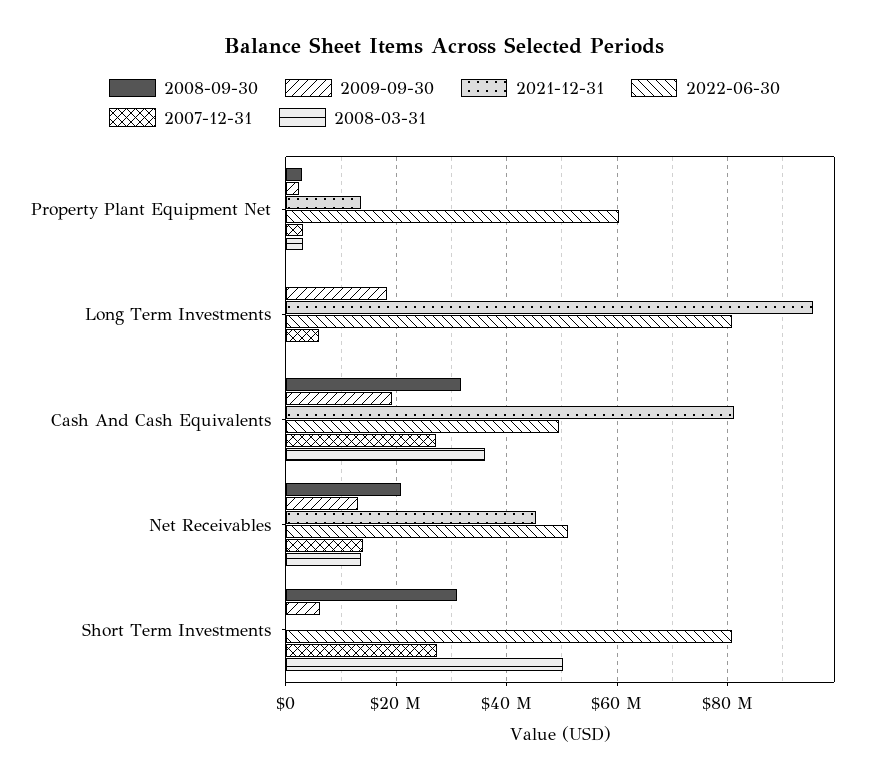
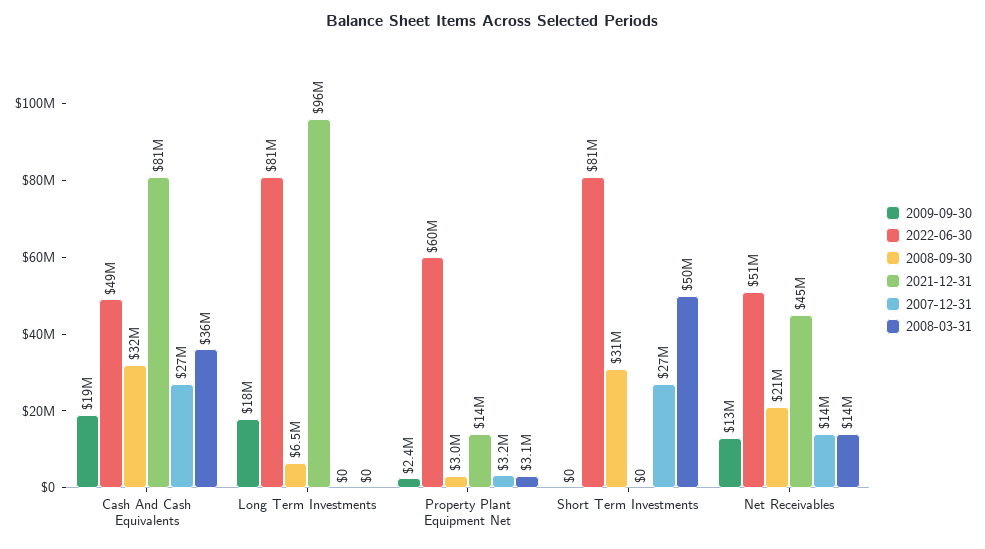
2008-09-30, Long Term Investments: 0 -> 6500000
2007-12-31, Long Term Investments: 6000000 -> 0
2009-09-30, Short Term Investments: 6000000 -> 0

